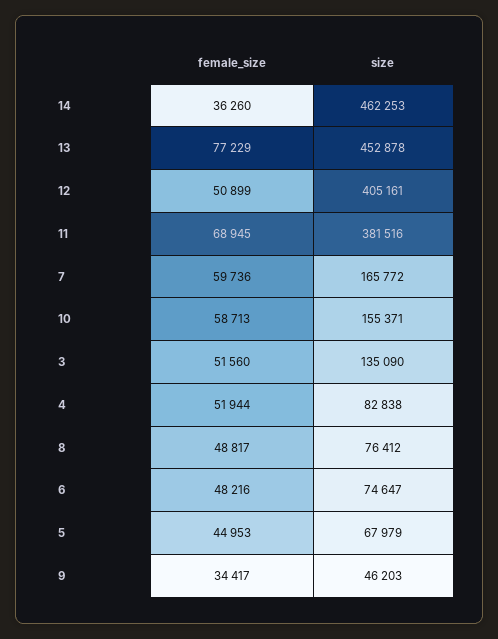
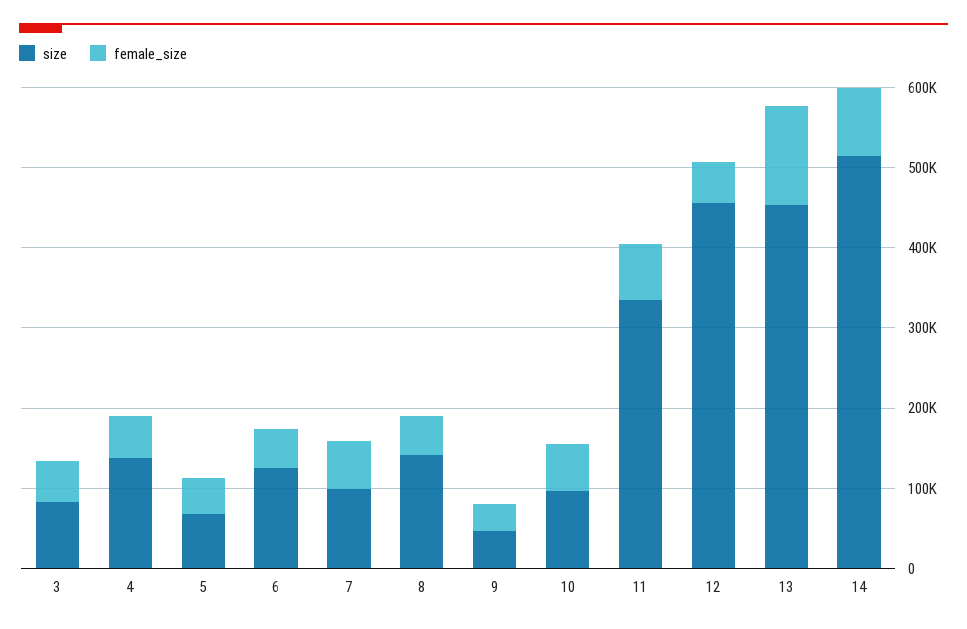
female_size, 14: 36260 -> 80000
size, 14: 462253 -> 520000
female_size, 13: 77229 -> 120000
size, 12: 405161 -> 460000
size, 11: 381516 -> 340000
size, 7: 165772 -> 100000
size, 10: 155371 -> 100000
size, 3: 135090 -> 80000
size, 4: 82838 -> 140000
size, 8: 76412 -> 140000
size, 6: 74647 -> 120000

